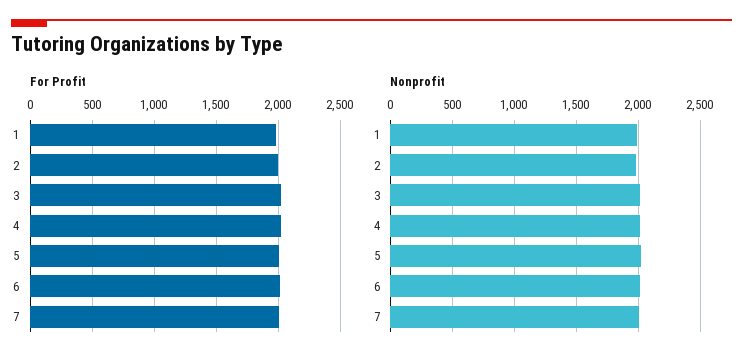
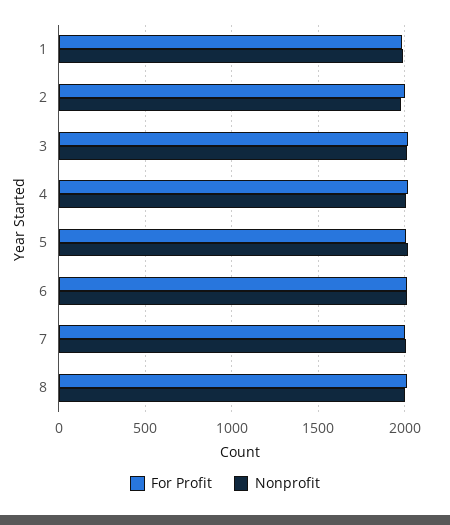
For Profit, 8: none -> 2000
Nonprofit, 8: none -> 2000

